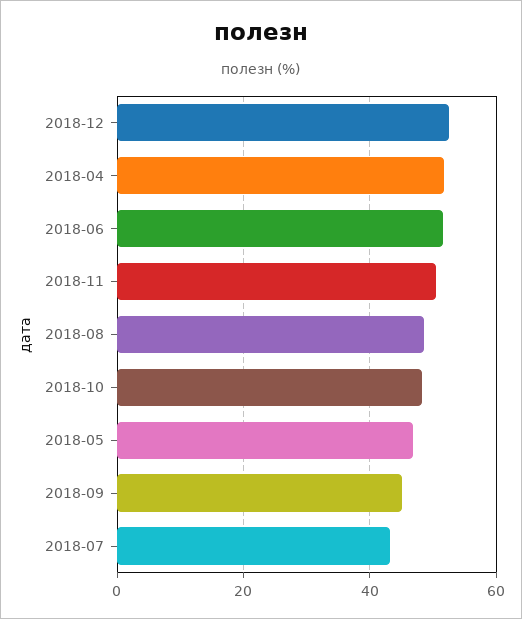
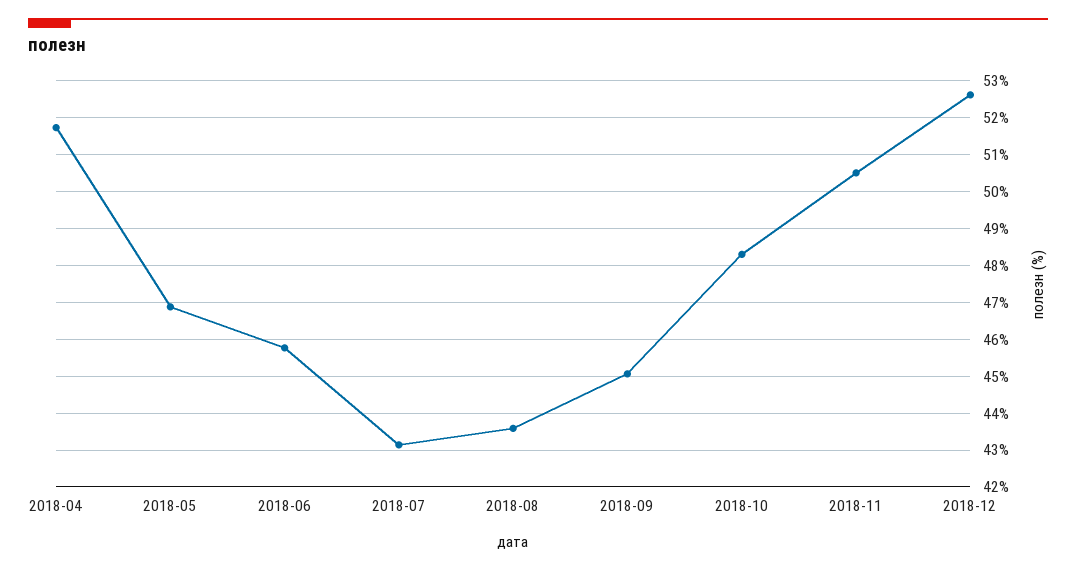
2018-06: 52 -> 45.8
2018-08: 48 -> 43.6

